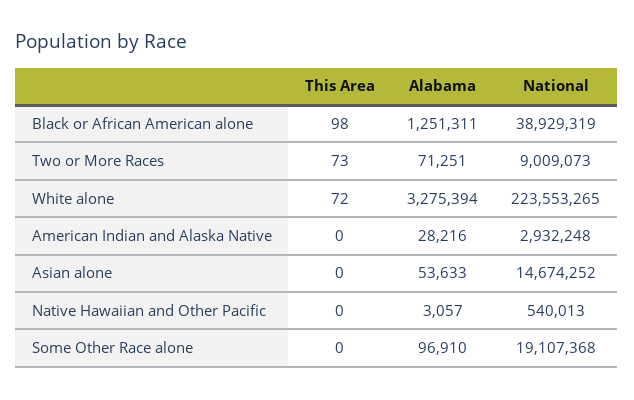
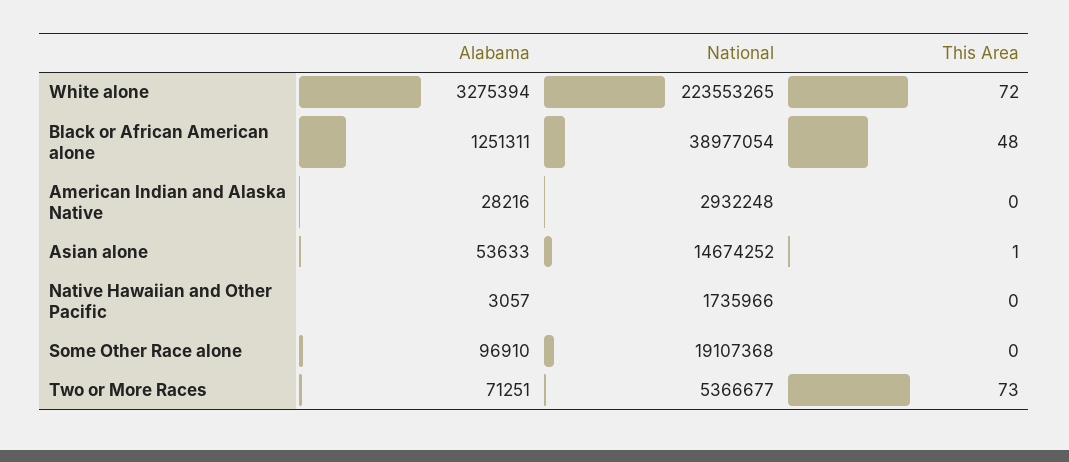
This Area, Black or African American alone: 98 -> 48
National, Black or African American alone: 38929319 -> 38977054
National, Two or More Races: 9009073 -> 5366677
This Area, Asian alone: 0 -> 1
National, Native Hawaiian and Other Pacific: 540013 -> 1735966

